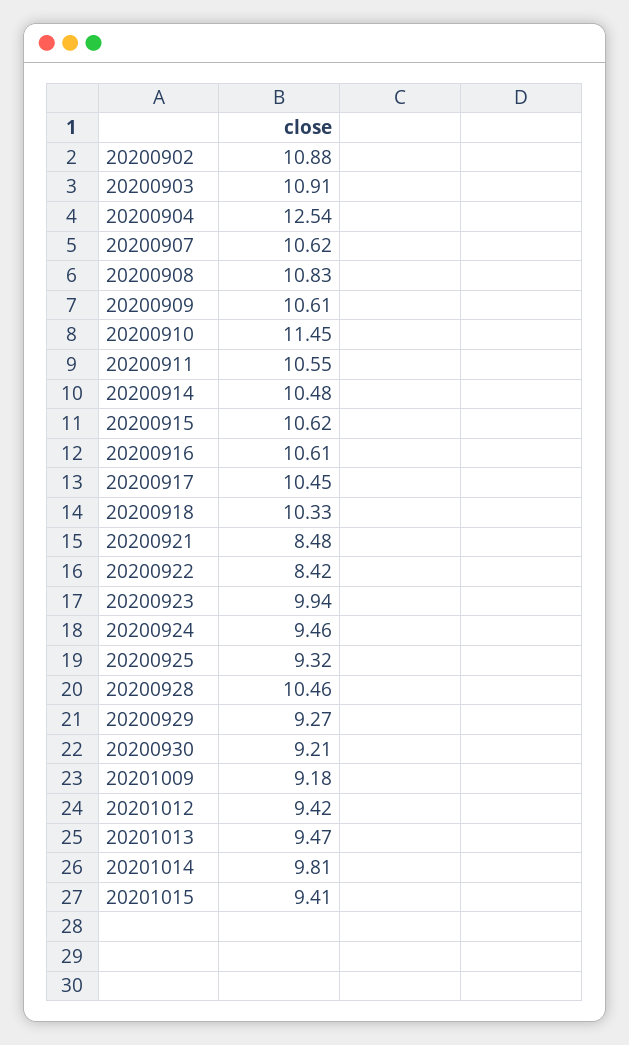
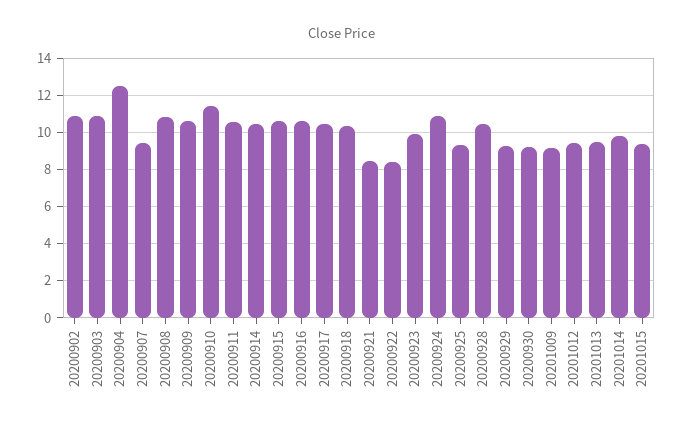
20200907: 10.62 -> 9.5
20200924: 9.46 -> 11

